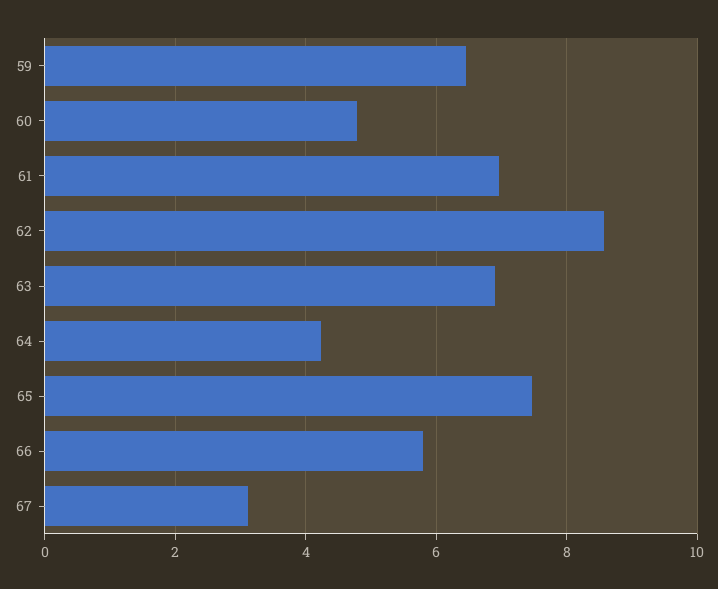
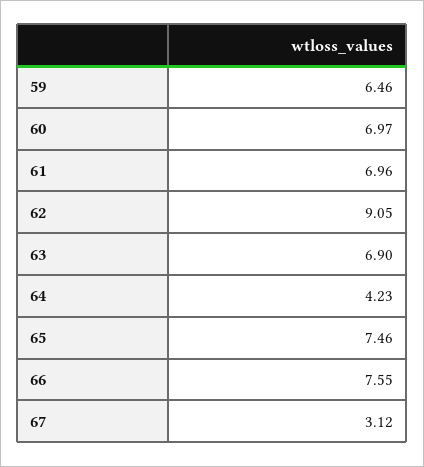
60: 4.8 -> 6.97
62: 8.6 -> 9.05
66: 5.8 -> 7.55

